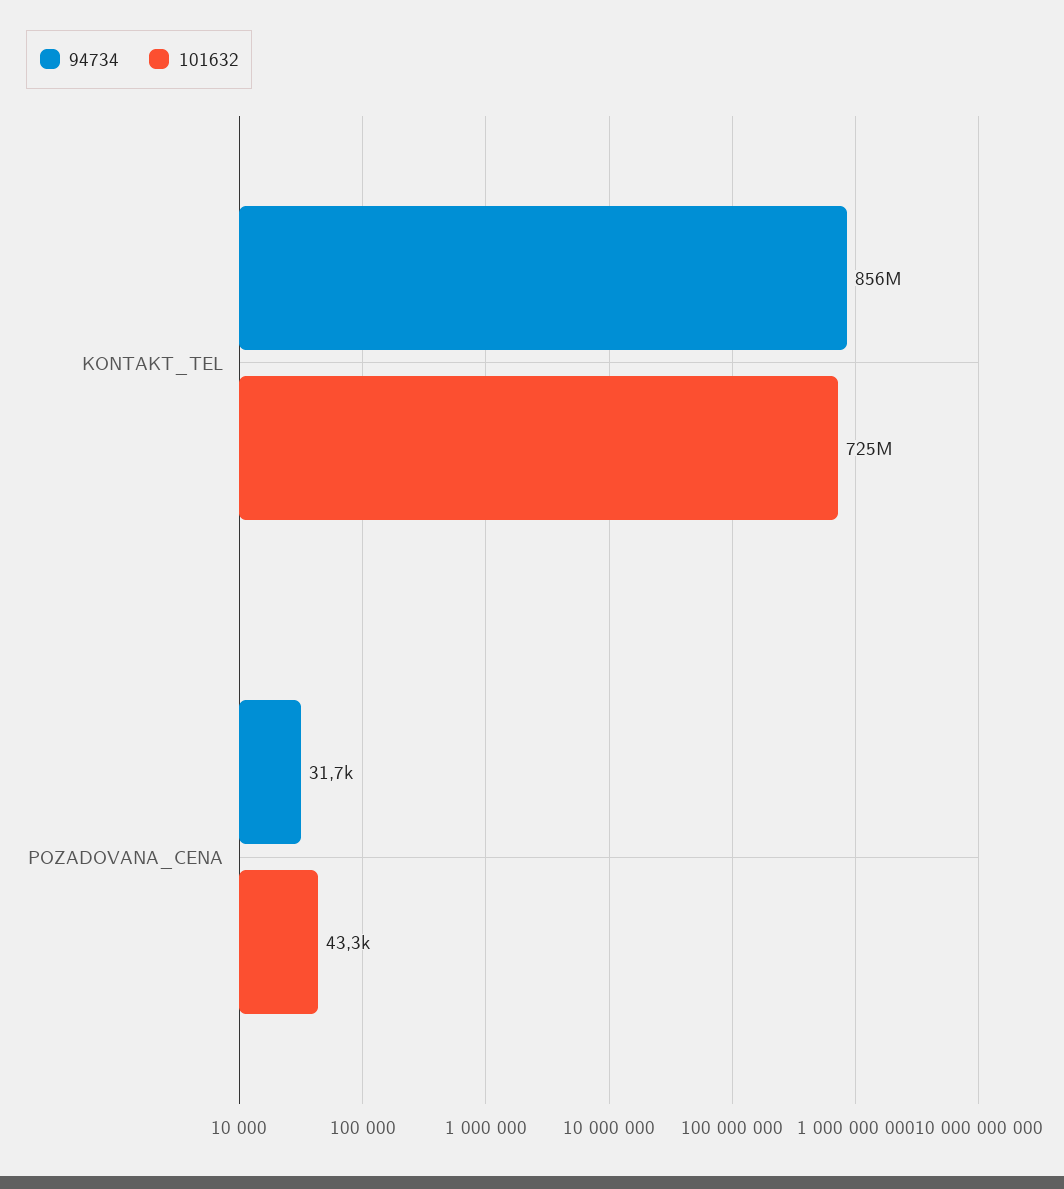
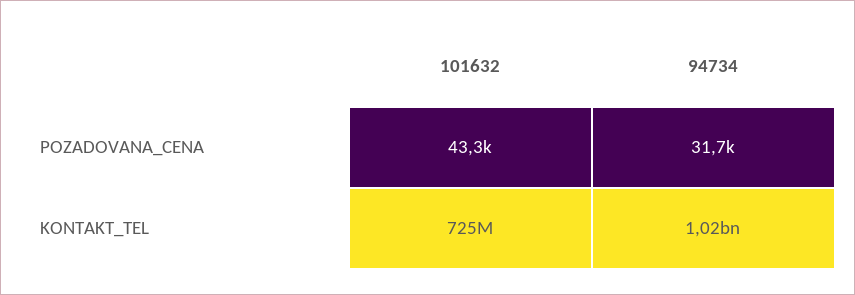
94734, KONTAKT_TEL: 856000000 -> 1020000000

